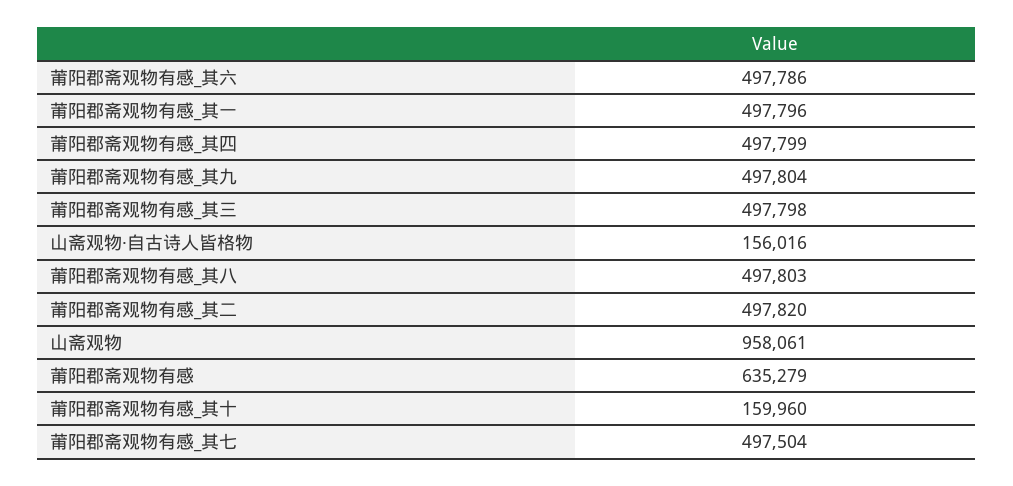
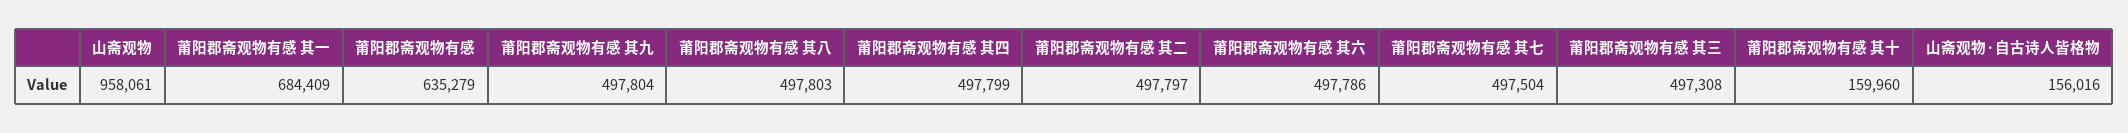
莆阳郡斋观物有感_其一: 497796 -> 684409
莆阳郡斋观物有感_其三: 497798 -> 497308
莆阳郡斋观物有感_其二: 497820 -> 497797

